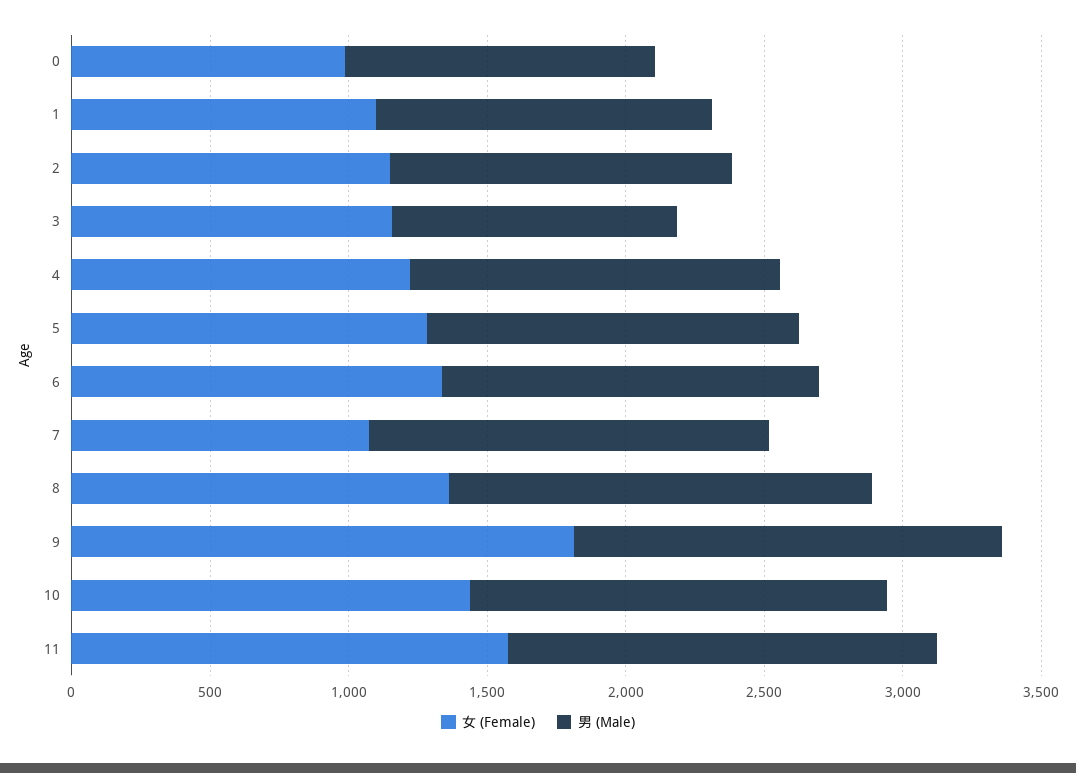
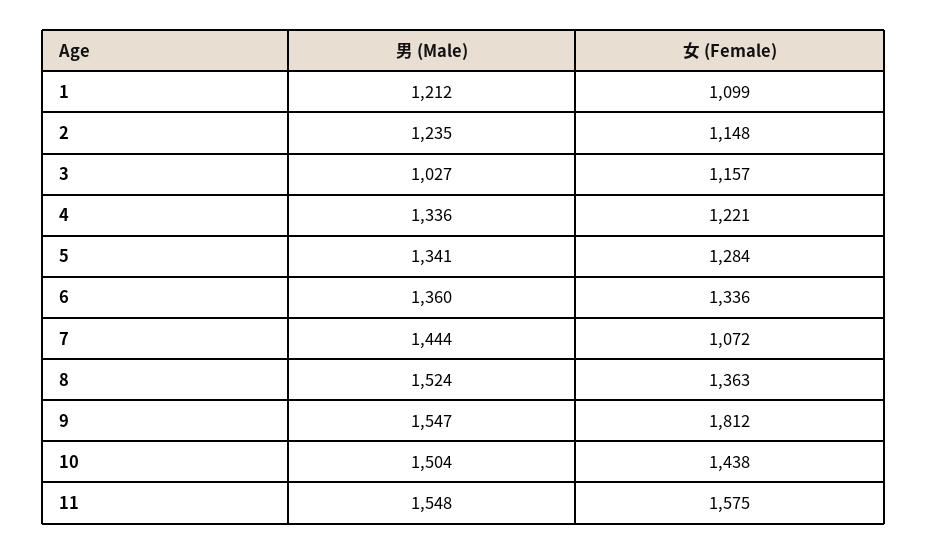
女 (Female), 0: 1000 -> none
男 (Male), 0: 1100 -> none

